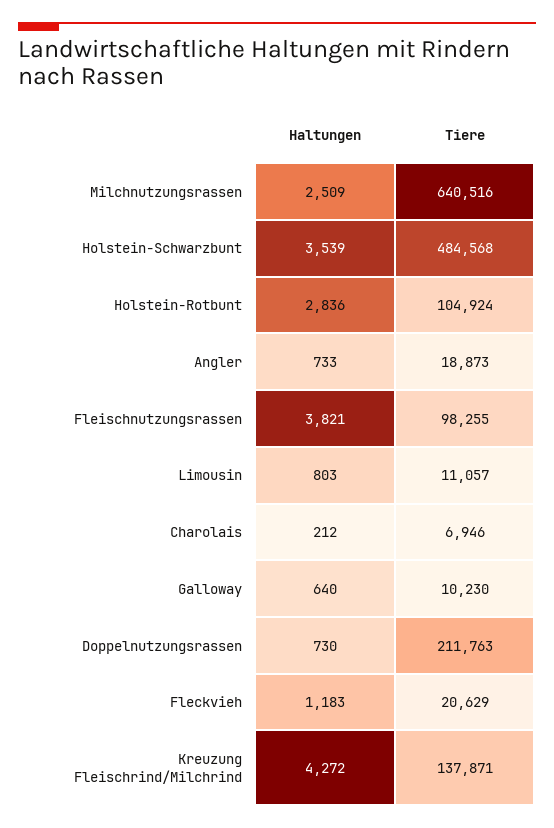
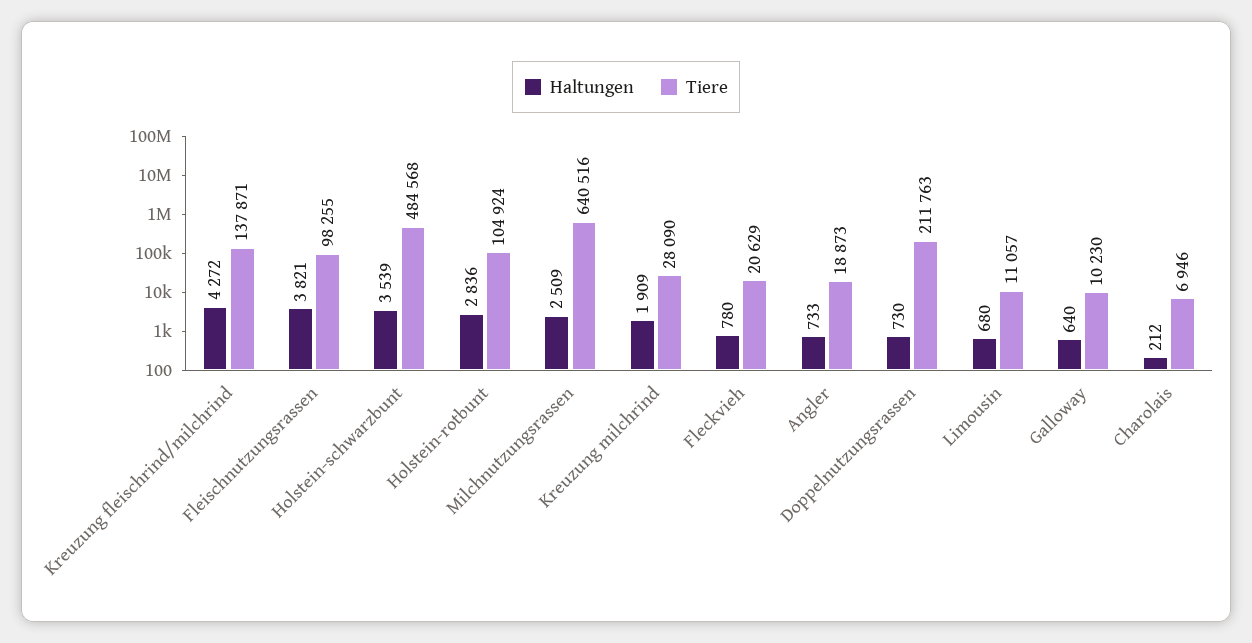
Haltungen, Limousin: 803 -> 680
Haltungen, Fleckvieh: 1183 -> 780
Haltungen, Kreuzung milchrind: none -> 1909
Tiere, Kreuzung milchrind: none -> 28090

